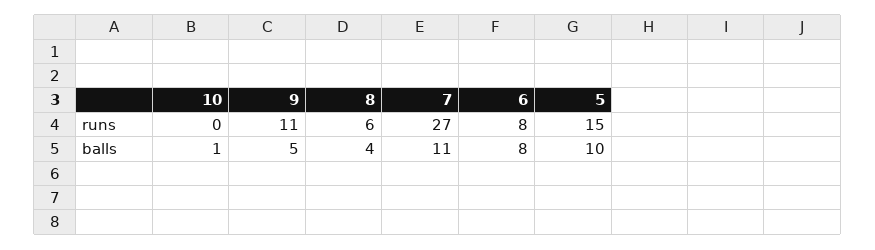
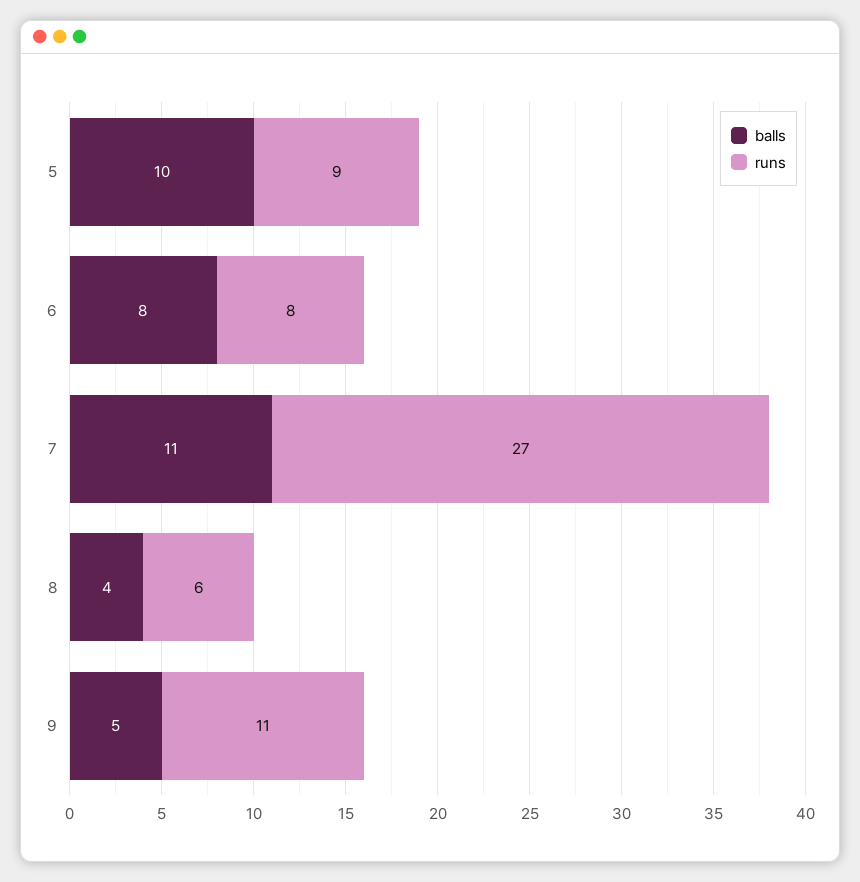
runs, 10: 0 -> none
runs, 5: 15 -> 9
balls, 10: 1 -> none

